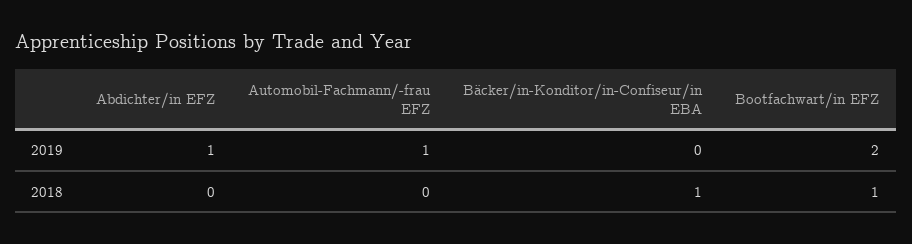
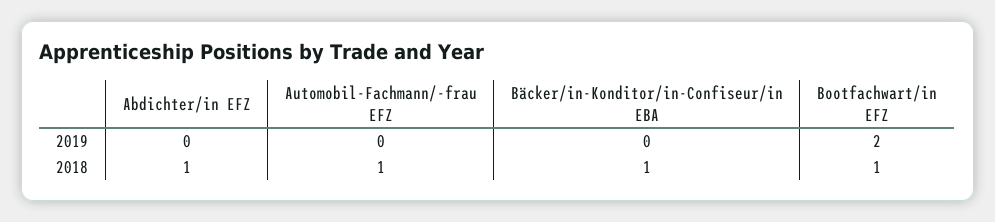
Abdichter/in EFZ, 2019: 1 -> 0
Automobil-Fachmann/-frau EFZ, 2019: 1 -> 0
Abdichter/in EFZ, 2018: 0 -> 1
Automobil-Fachmann/-frau EFZ, 2018: 0 -> 1

